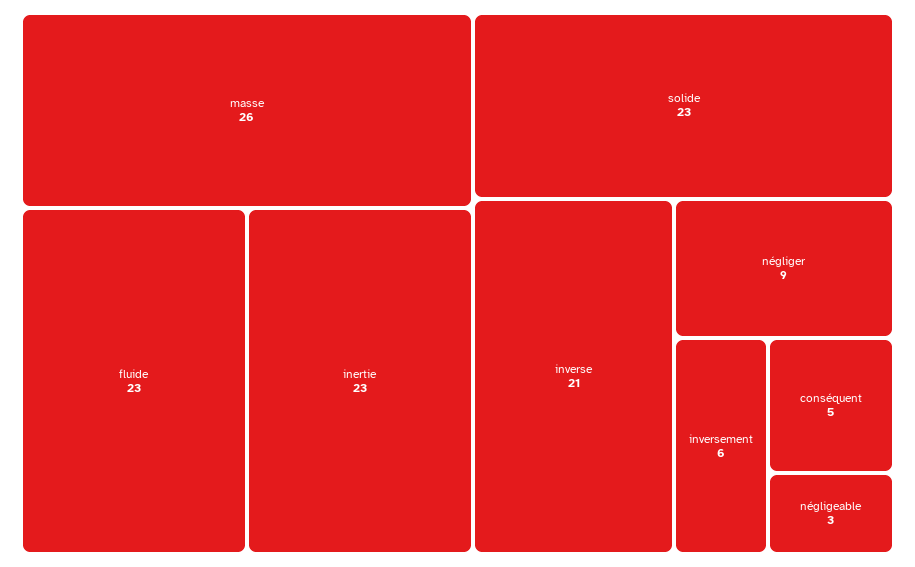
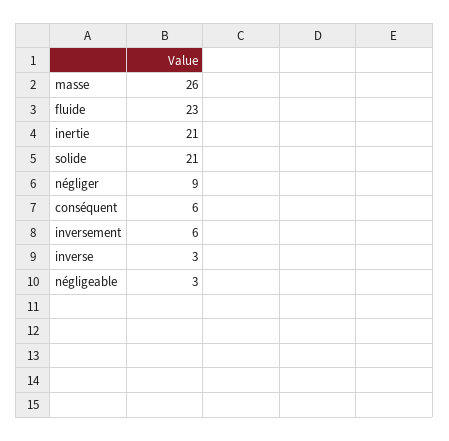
inertie: 23 -> 21
solide: 23 -> 21
inverse: 21 -> 3
conséquent: 5 -> 6

